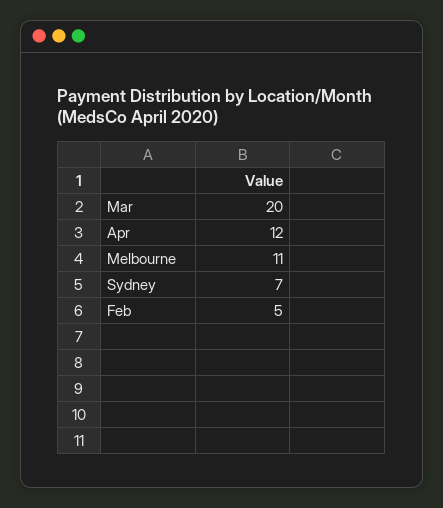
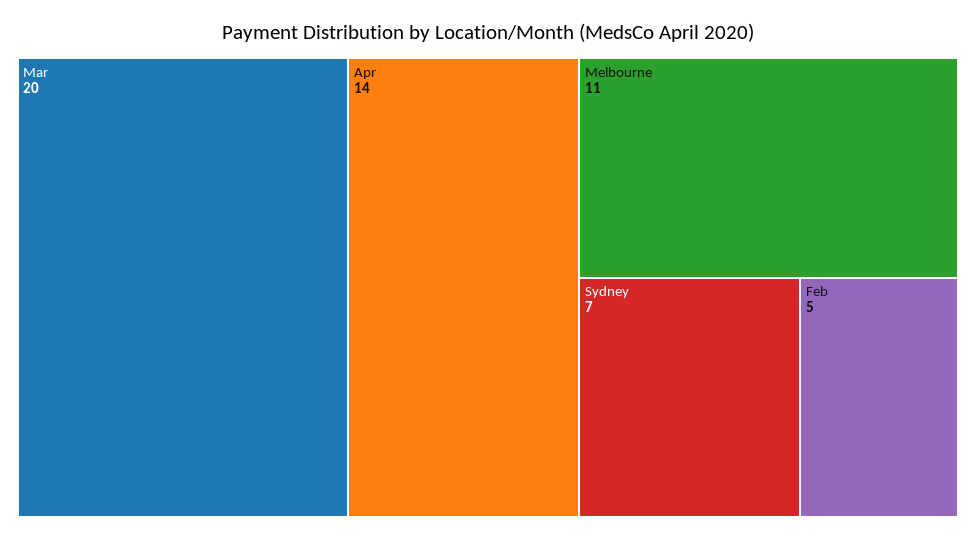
Apr: 12 -> 14

